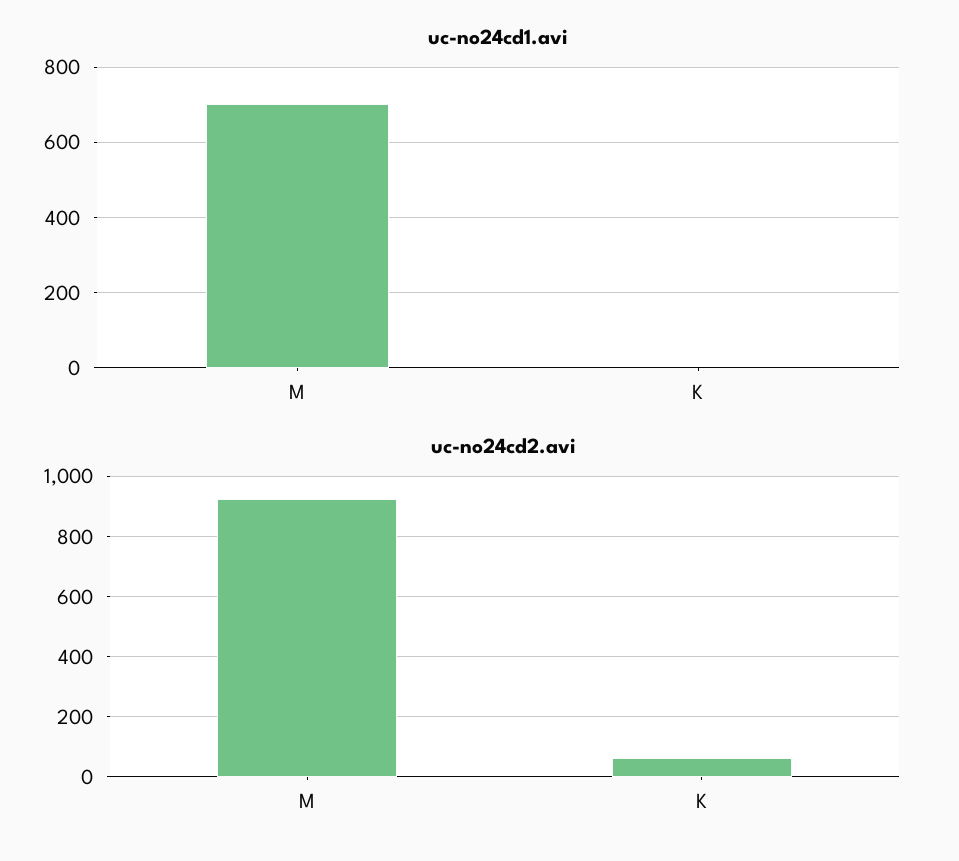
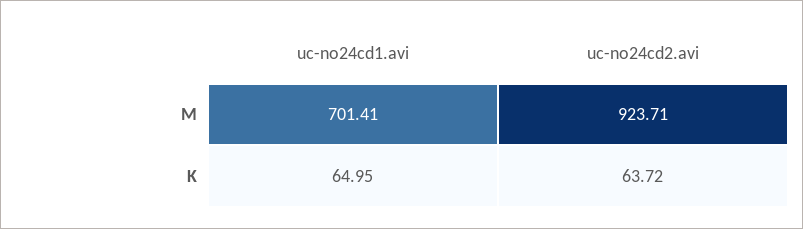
uc-no24cd1.avi, K: 0 -> 64.95

